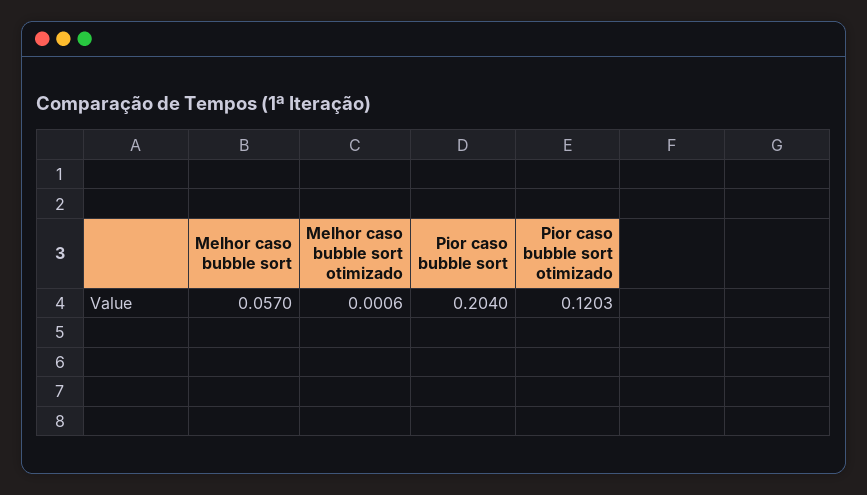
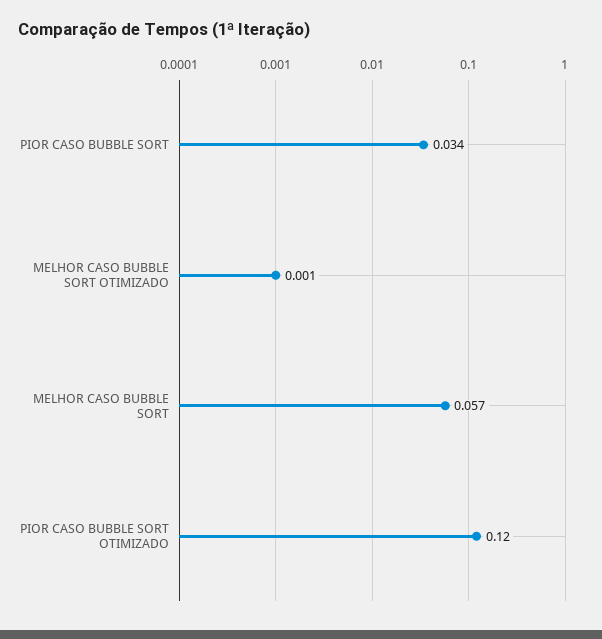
Pior caso bubble sort: 0.204 -> 0.034

